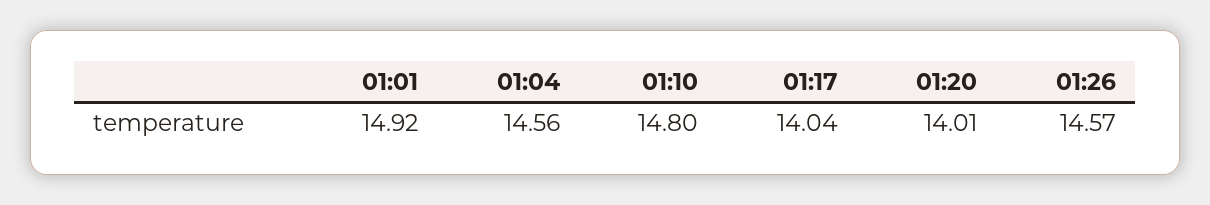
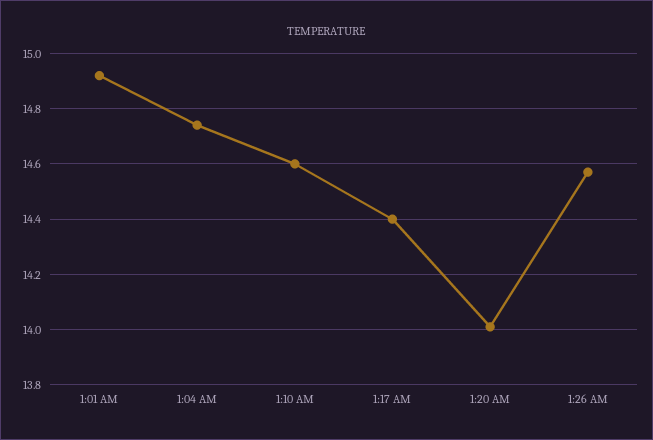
01:04: 14.56 -> 14.75
01:10: 14.8 -> 14.6
01:17: 14.04 -> 14.4

